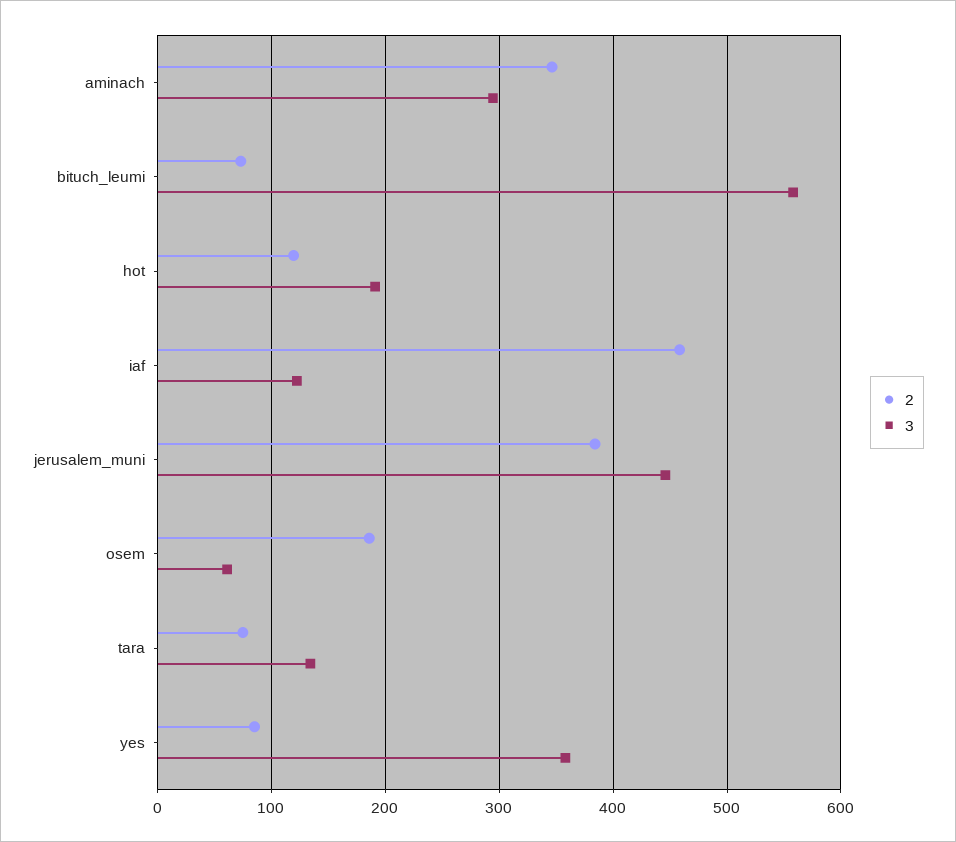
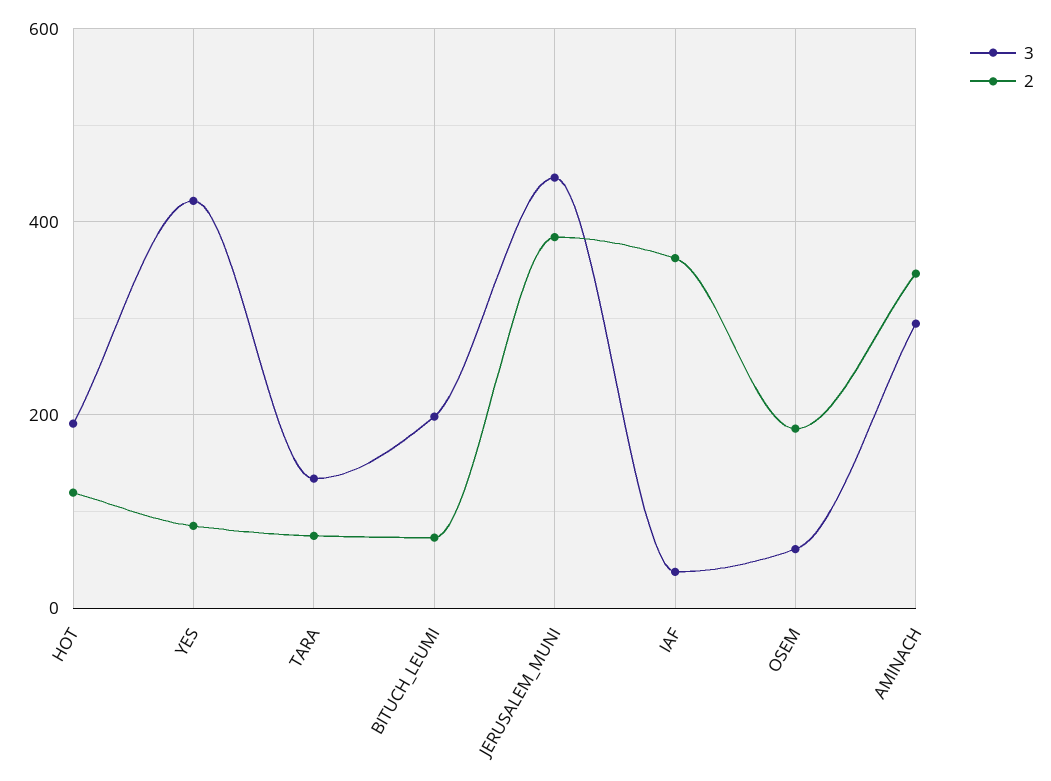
3, bituch_leumi: 560 -> 200
2, iaf: 460 -> 360
3, iaf: 120 -> 40
3, yes: 360 -> 420

